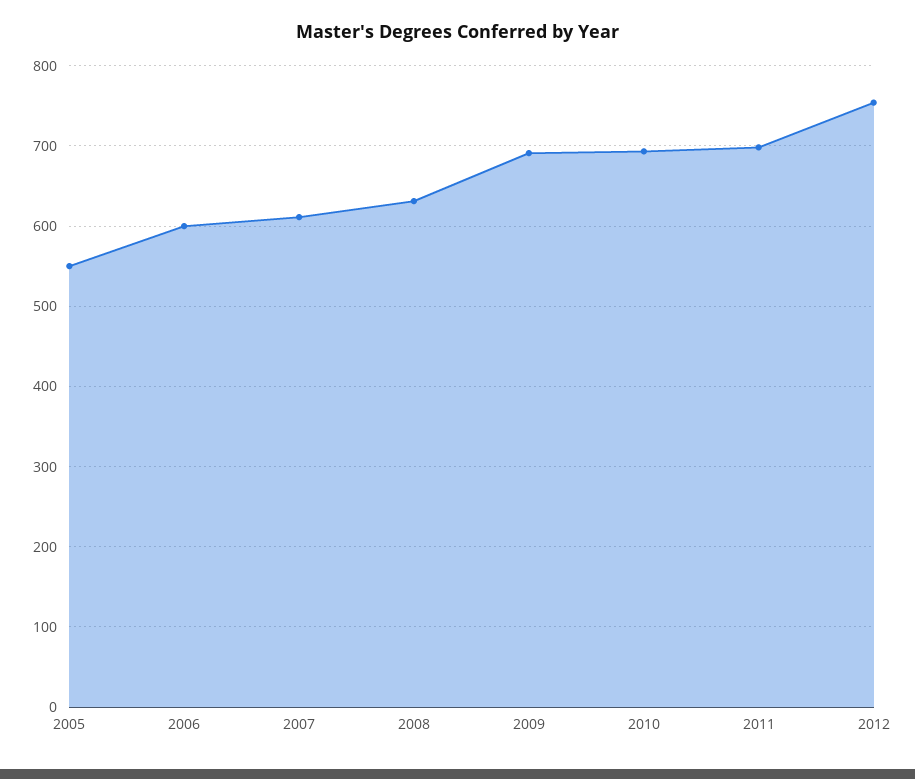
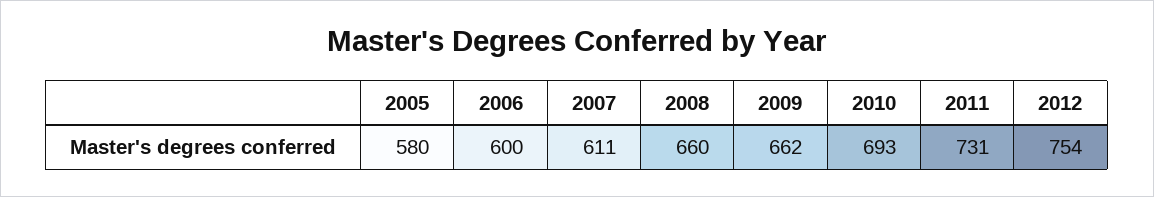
2005: 550 -> 580
2008: 630 -> 660
2009: 690 -> 662
2011: 700 -> 731

